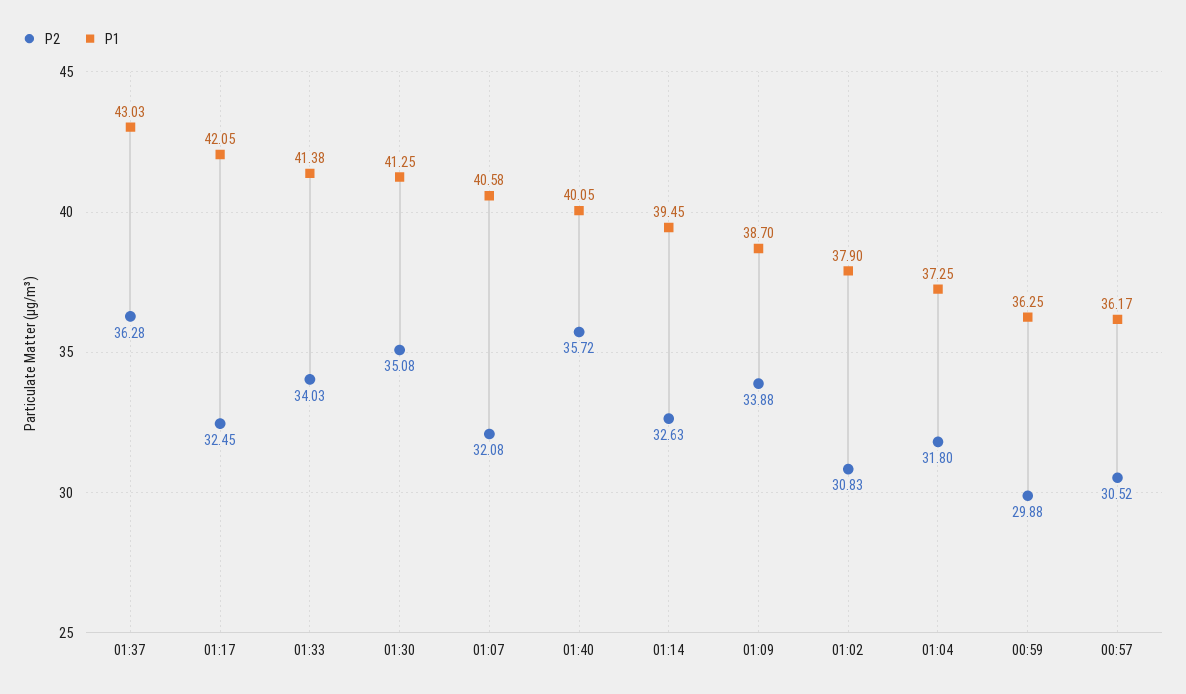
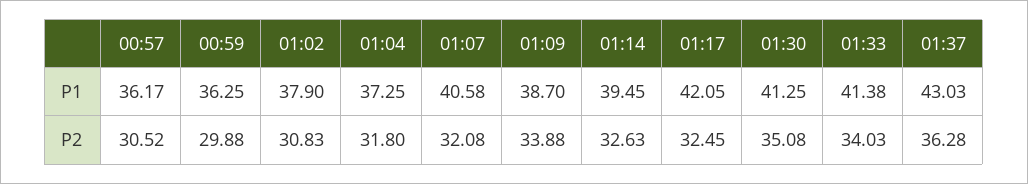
P2, 01:40: 35.72 -> none
P1, 01:40: 40.05 -> none

